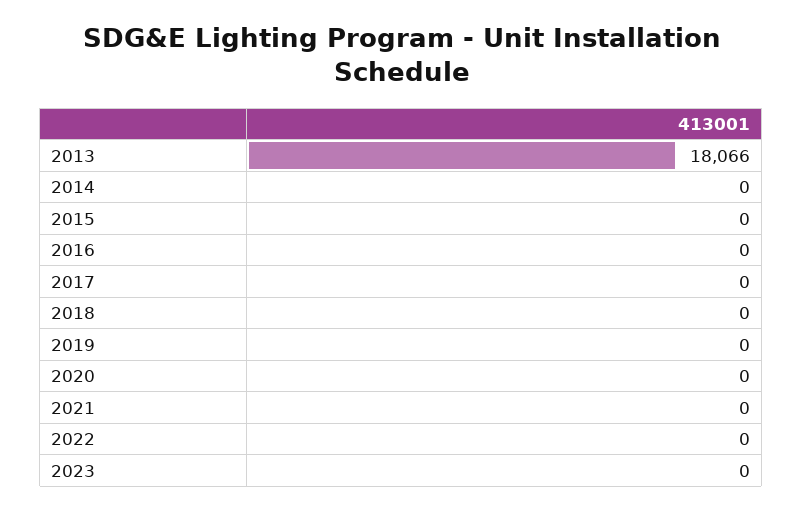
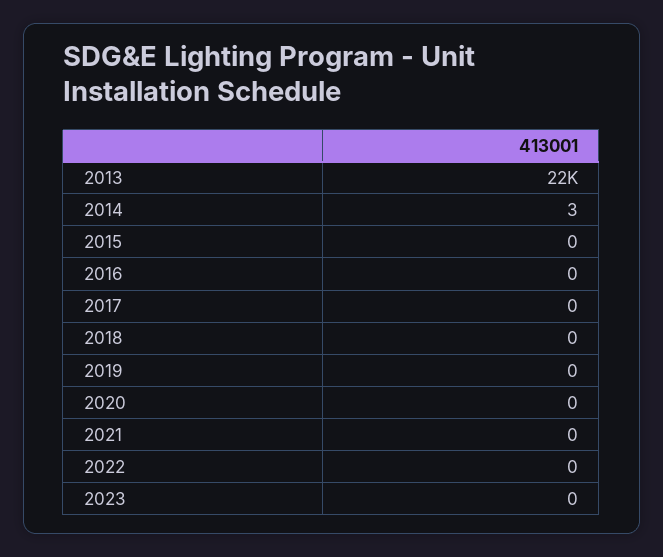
2013: 18066 -> 22000
2014: 0 -> 3

